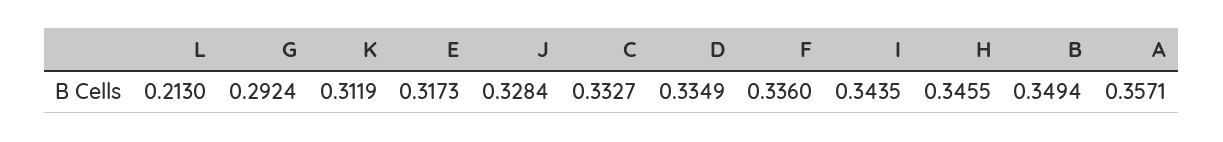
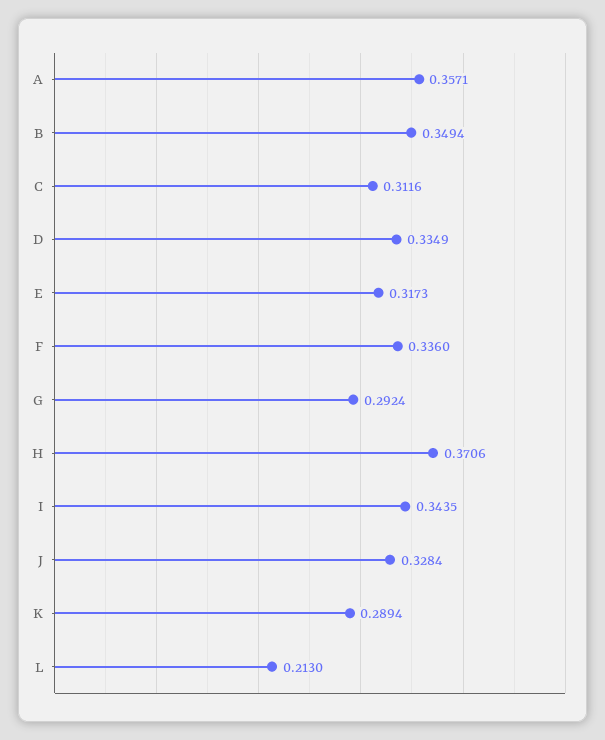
K: 0.3119 -> 0.2894
C: 0.3327 -> 0.3116
H: 0.3455 -> 0.3706

